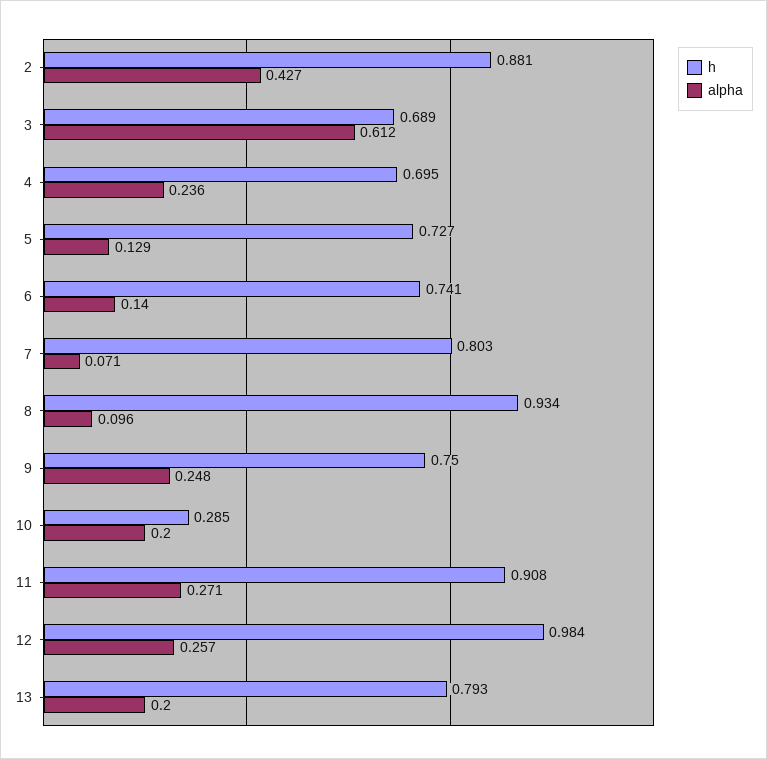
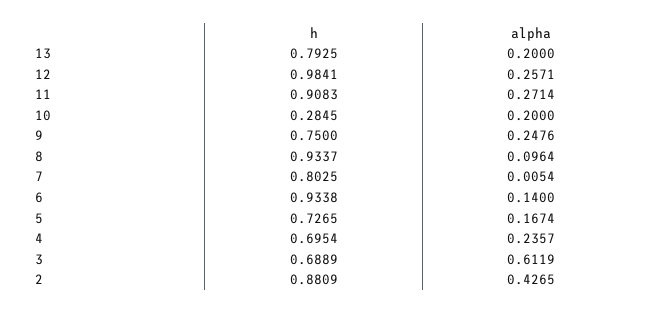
alpha, 5: 0.129 -> 0.1674
h, 6: 0.741 -> 0.9338
alpha, 7: 0.071 -> 0.0054

